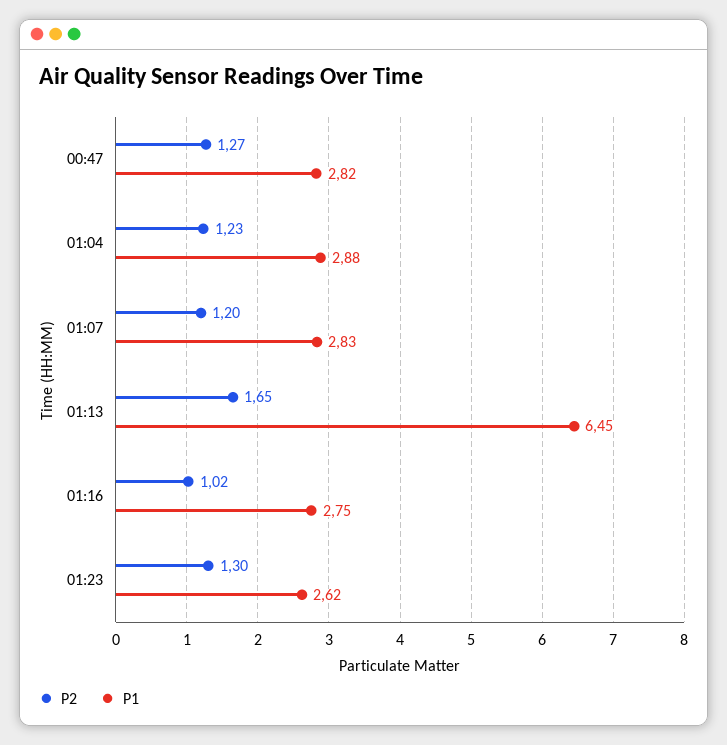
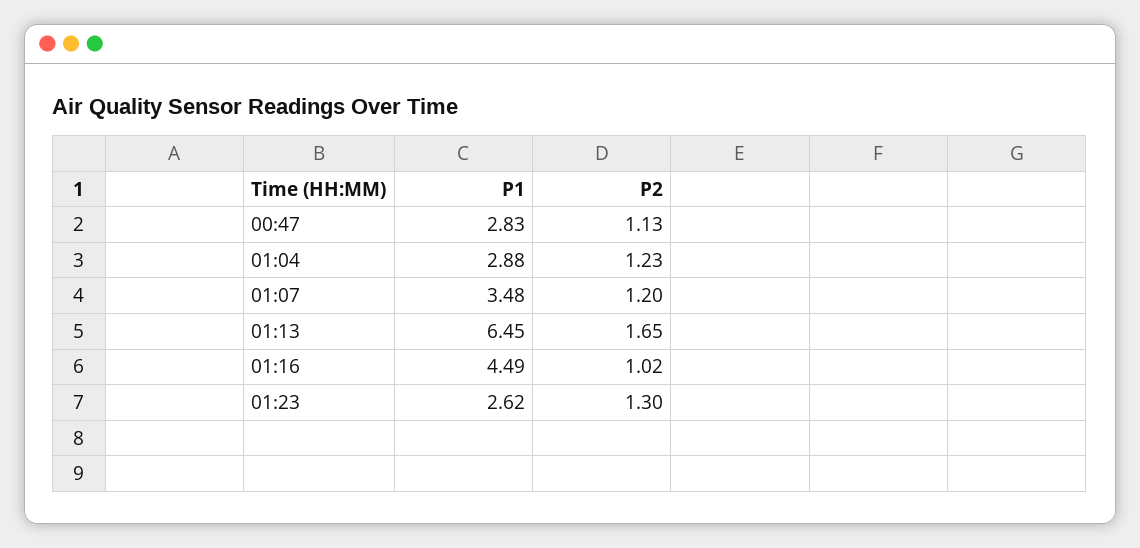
P2, 00:47: 1.27 -> 1.13
P1, 00:47: 2.82 -> 2.83
P1, 01:07: 2.83 -> 3.48
P1, 01:16: 2.75 -> 4.49

